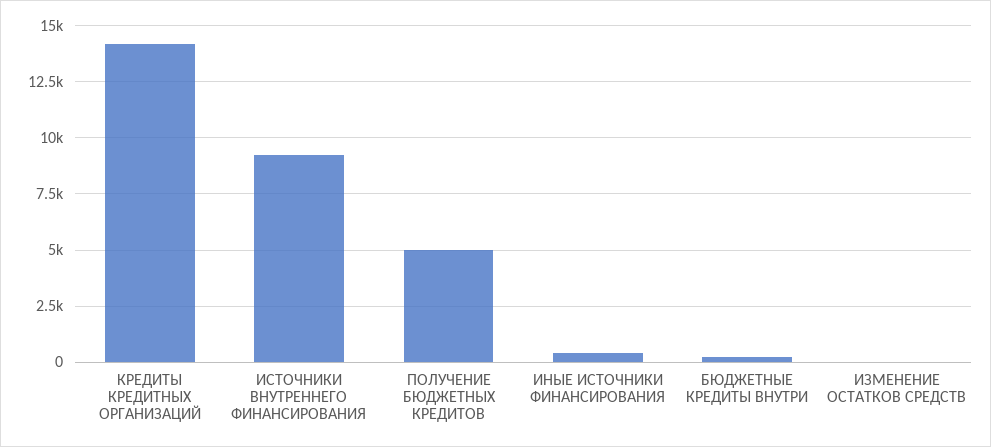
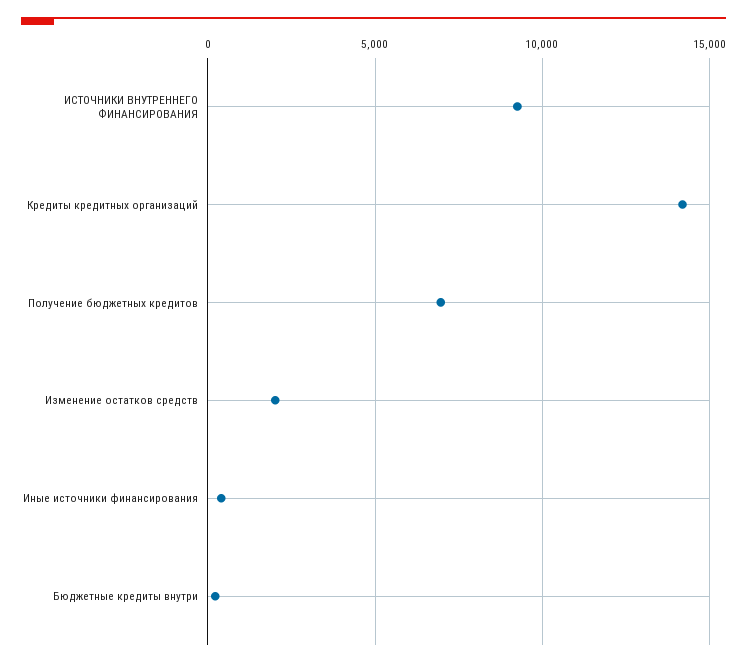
ПОЛУЧЕНИЕ БЮДЖЕТНЫХ КРЕДИТОВ: 5000 -> 7000
ИЗМЕНЕНИЕ ОСТАТКОВ СРЕДСТВ: 0 -> 2000

